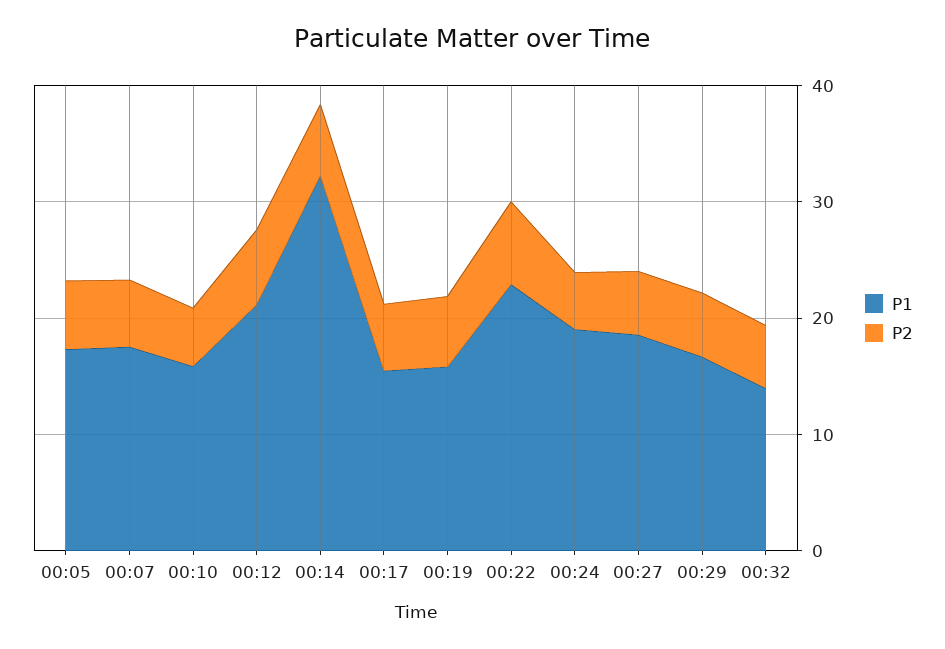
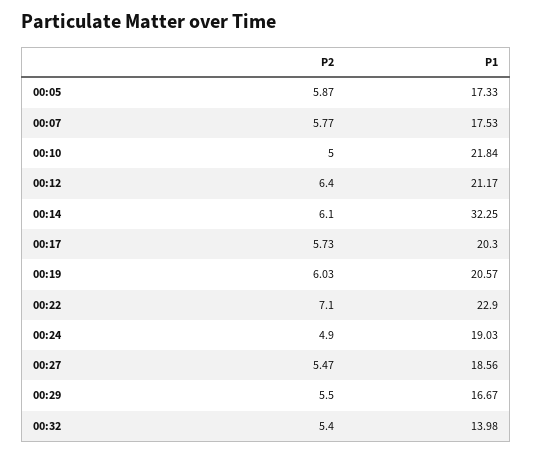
P1, 00:10: 16 -> 21.84
P1, 00:17: 16 -> 20.3
P1, 00:19: 16 -> 20.57

